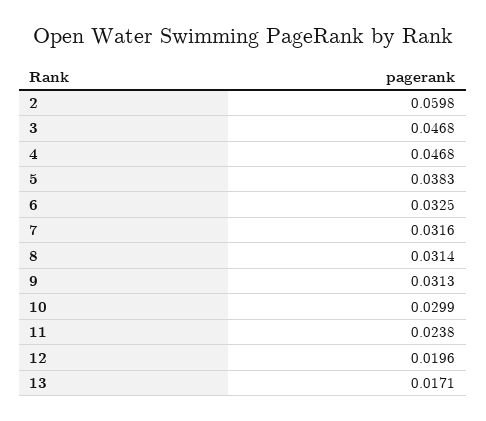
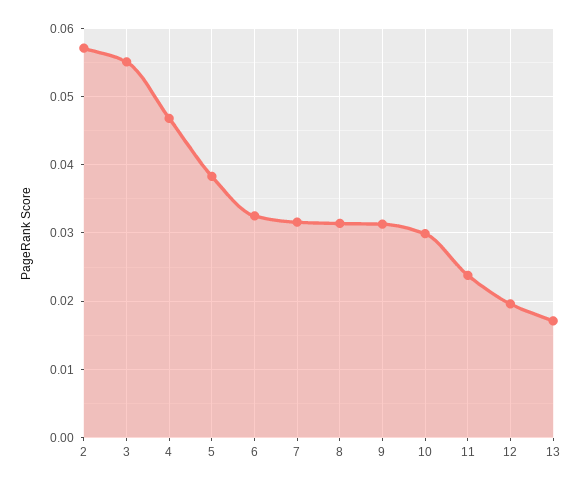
2: 0.0598 -> 0.057
3: 0.0468 -> 0.055

